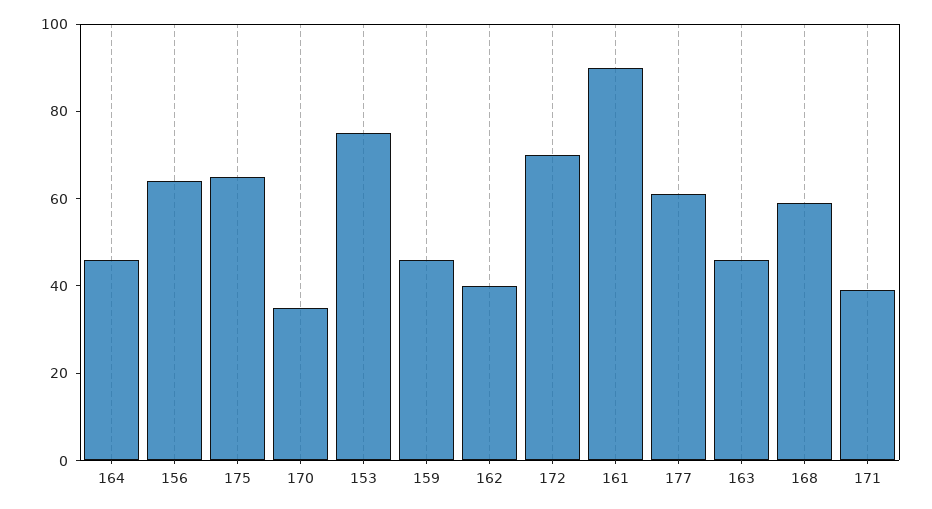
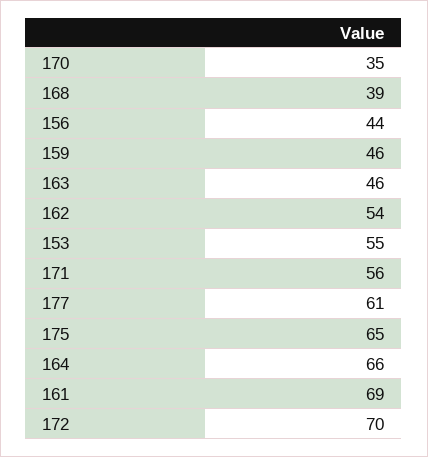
164: 45 -> 66
156: 65 -> 44
153: 75 -> 55
162: 40 -> 54
161: 90 -> 69
168: 60 -> 39
171: 40 -> 56

